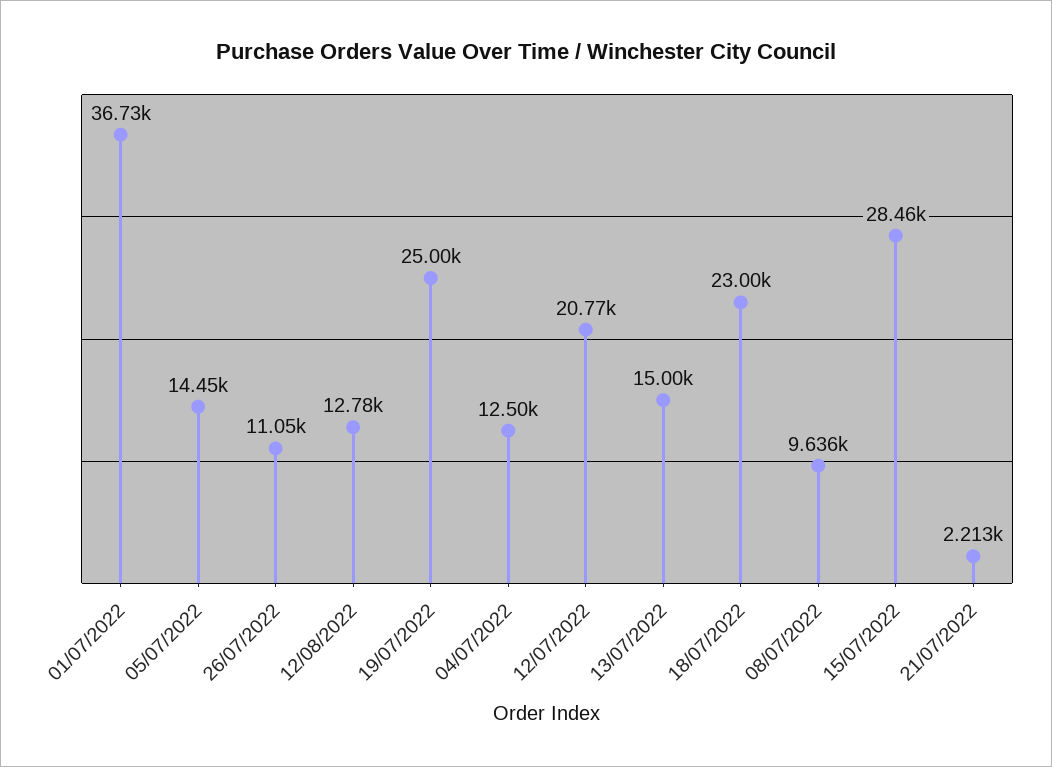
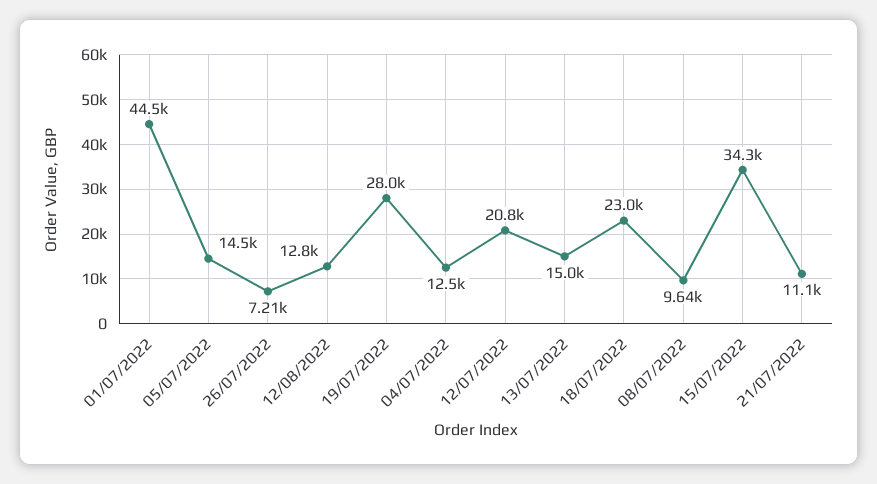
01/07/2022: 36730 -> 44500
26/07/2022: 11050 -> 7210
19/07/2022: 25000 -> 28000
15/07/2022: 28460 -> 34300
21/07/2022: 2213 -> 11100

